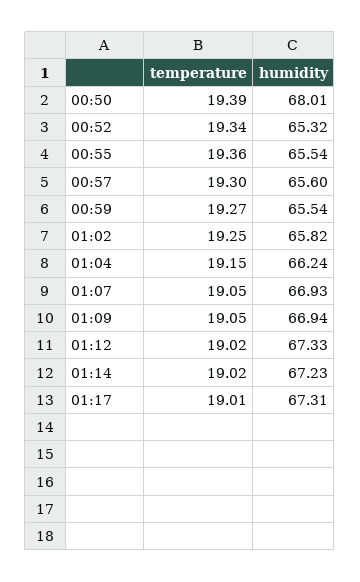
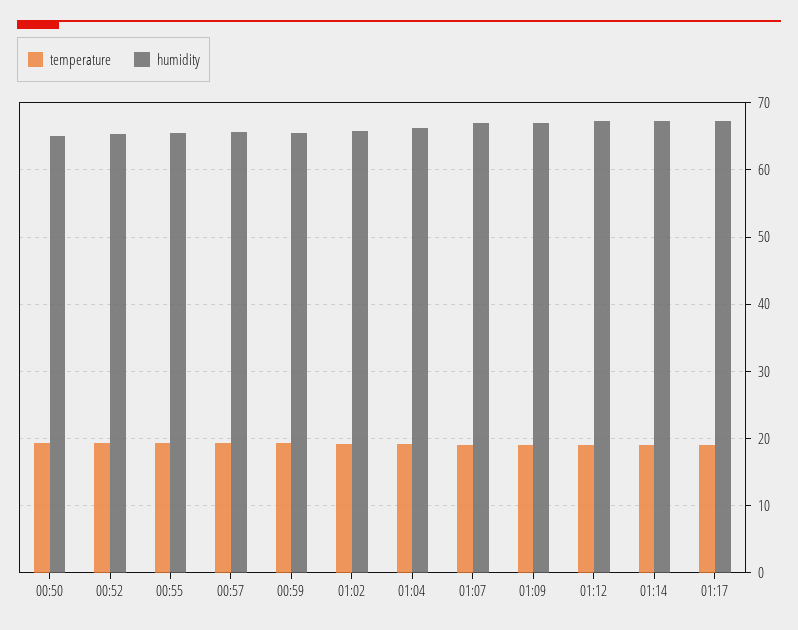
humidity, 00:50: 68.01 -> 65

